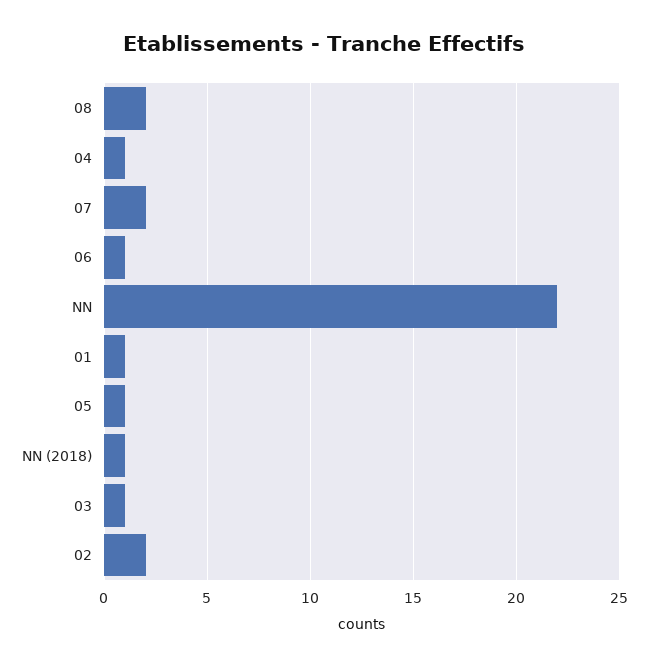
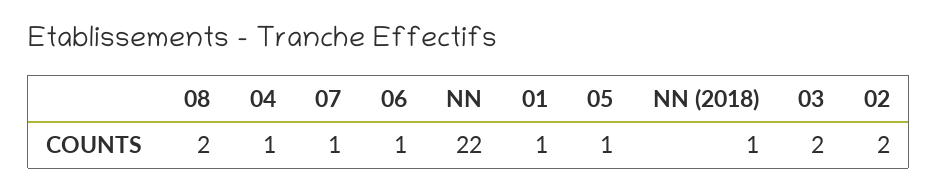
07: 2 -> 1
03: 1 -> 2

